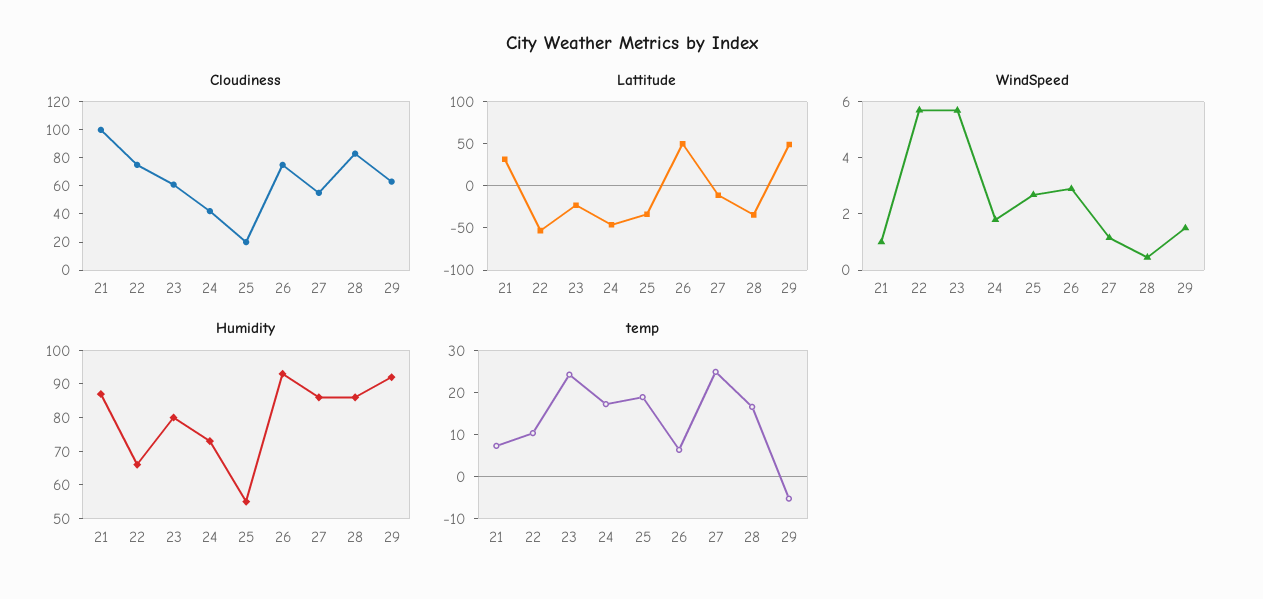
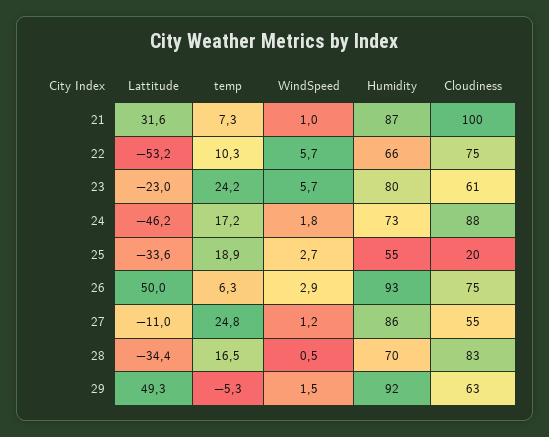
Cloudiness, 24: 40 -> 88
Humidity, 28: 85 -> 70

